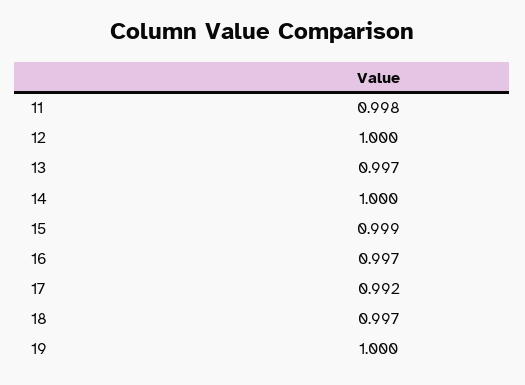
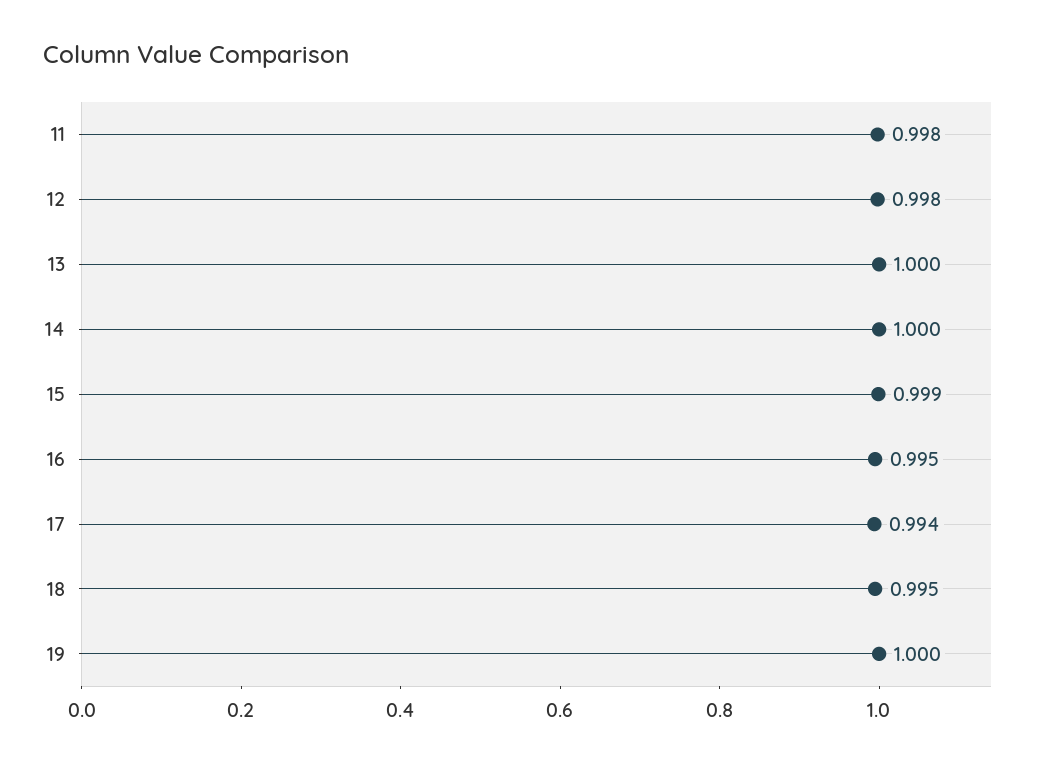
12: 1 -> 0.998
13: 0.997 -> 1
16: 0.997 -> 0.995
17: 0.992 -> 0.994
18: 0.997 -> 0.995

